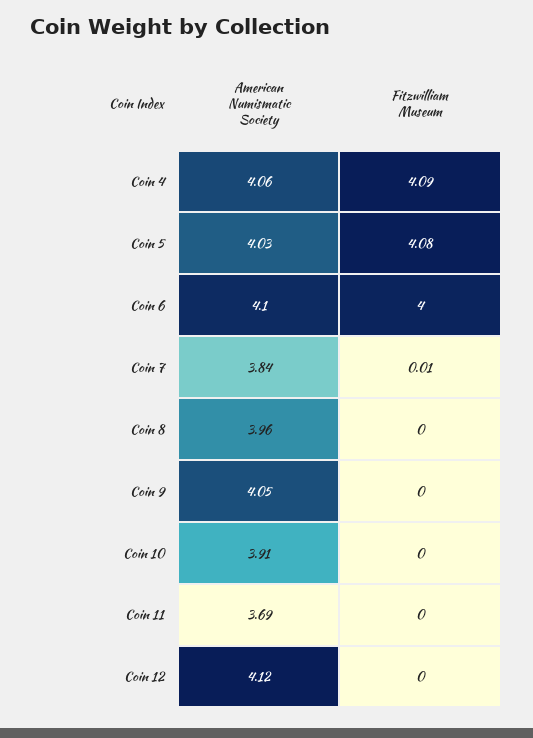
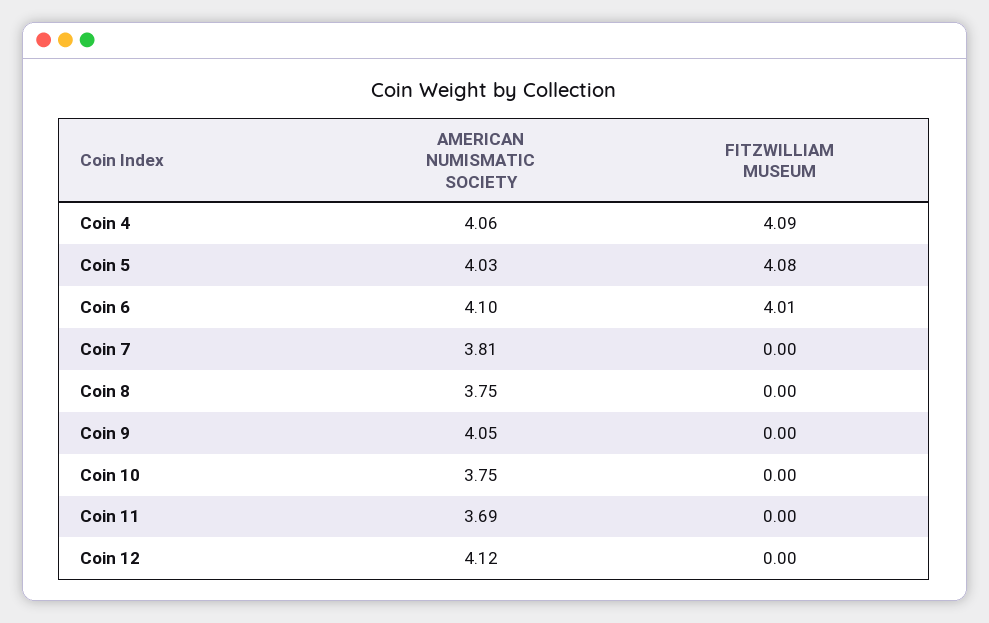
Fitzwilliam Museum, Coin 6: 4 -> 4.01
American Numismatic Society, Coin 7: 3.84 -> 3.81
Fitzwilliam Museum, Coin 7: 0.01 -> 0
American Numismatic Society, Coin 8: 3.96 -> 3.75
American Numismatic Society, Coin 10: 3.91 -> 3.75

